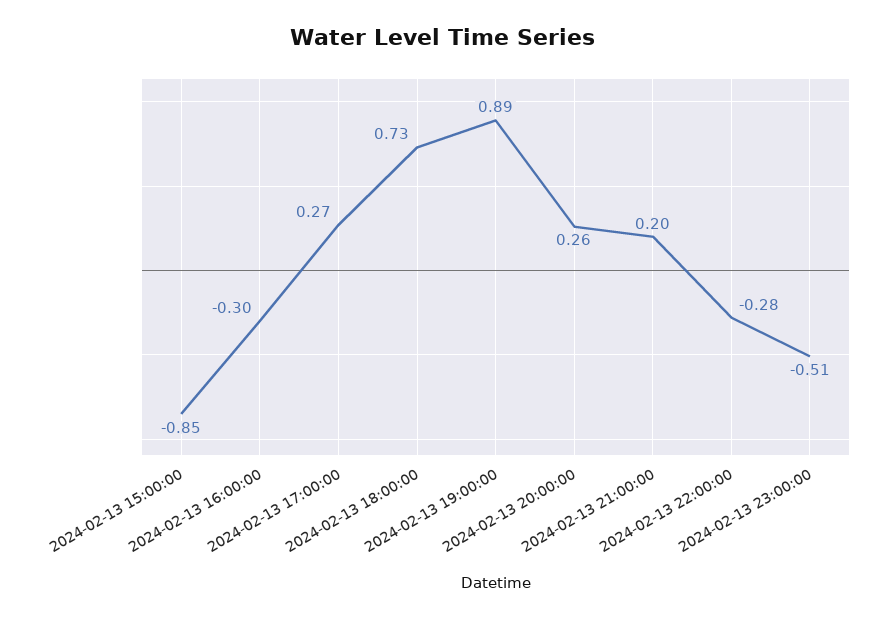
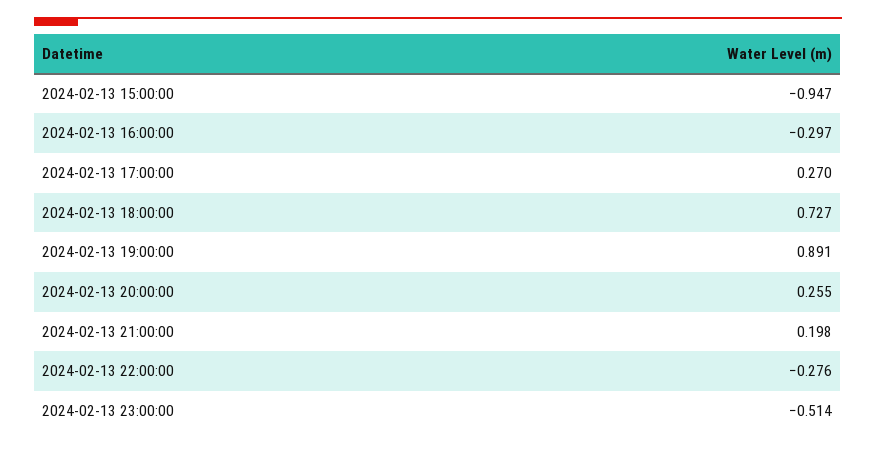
2024-02-13 15:00:00: -0.85 -> -0.947

